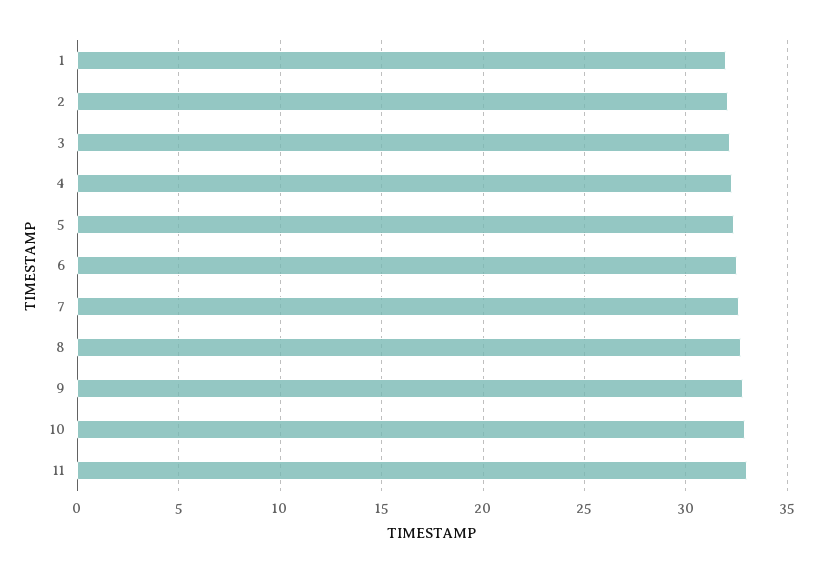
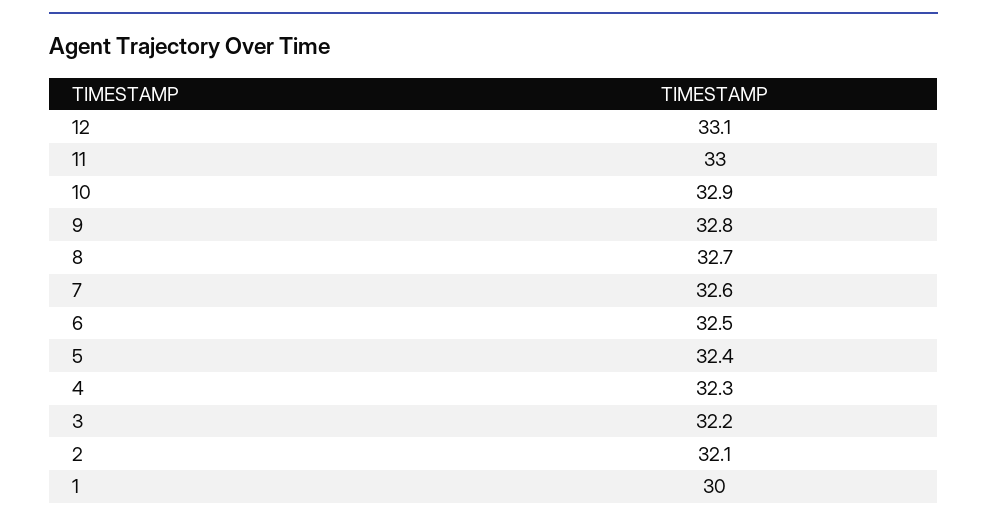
1: 32 -> 30
12: none -> 33.1

